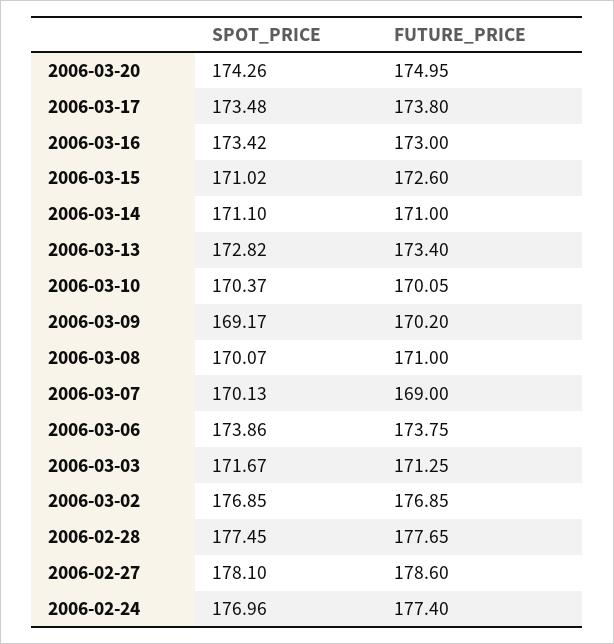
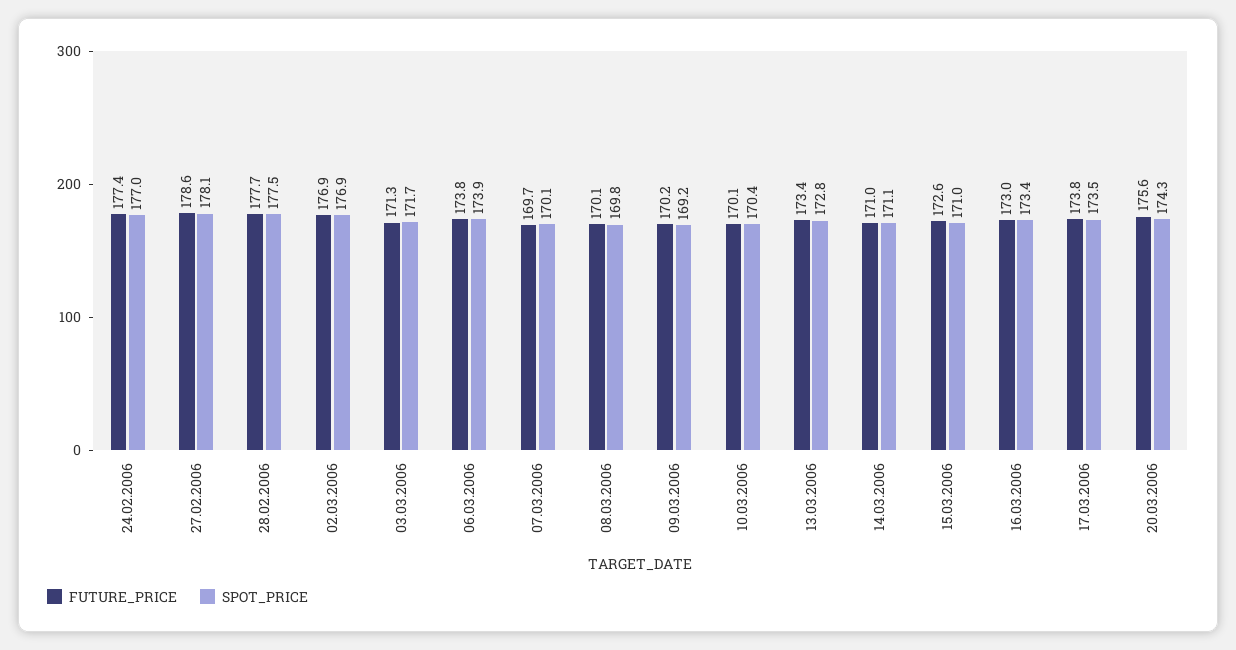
FUTURE_PRICE, 2006-03-20: 174.95 -> 175.6
SPOT_PRICE, 2006-03-08: 170.07 -> 169.8
FUTURE_PRICE, 2006-03-08: 171 -> 170.1
FUTURE_PRICE, 2006-03-07: 169 -> 169.7

